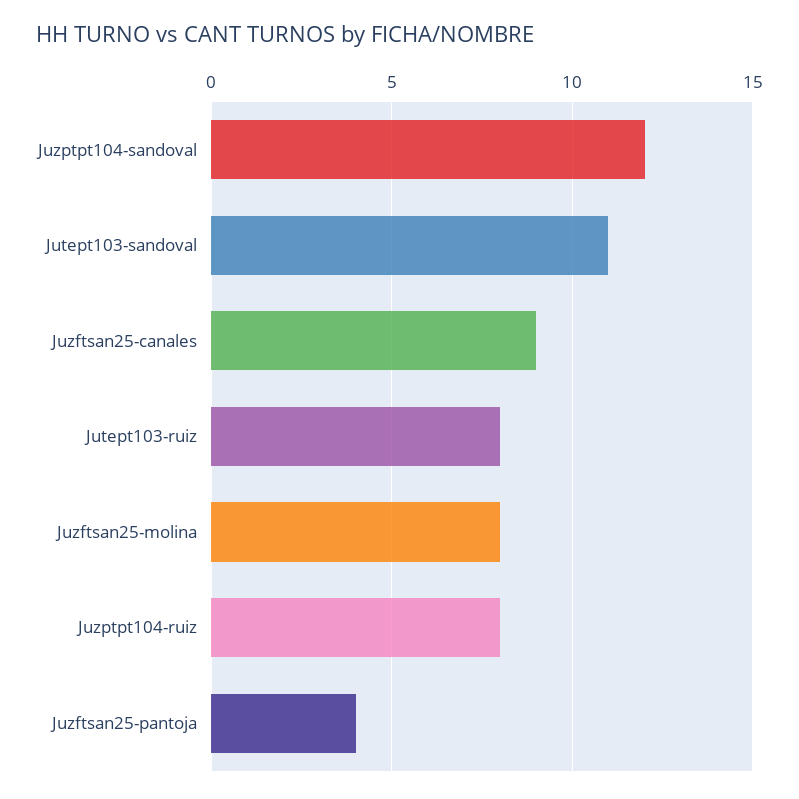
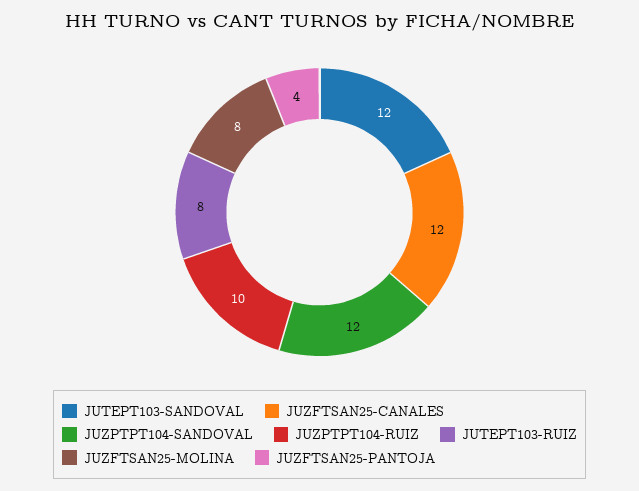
Jutept103-sandoval: 11 -> 12
Juzftsan25-canales: 9 -> 12
Juzptpt104-ruiz: 8 -> 10

